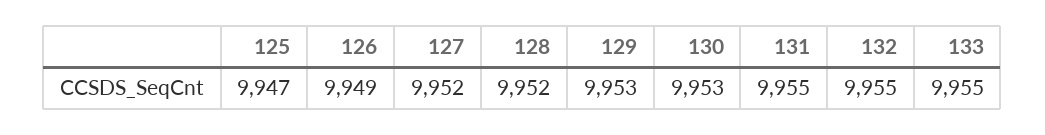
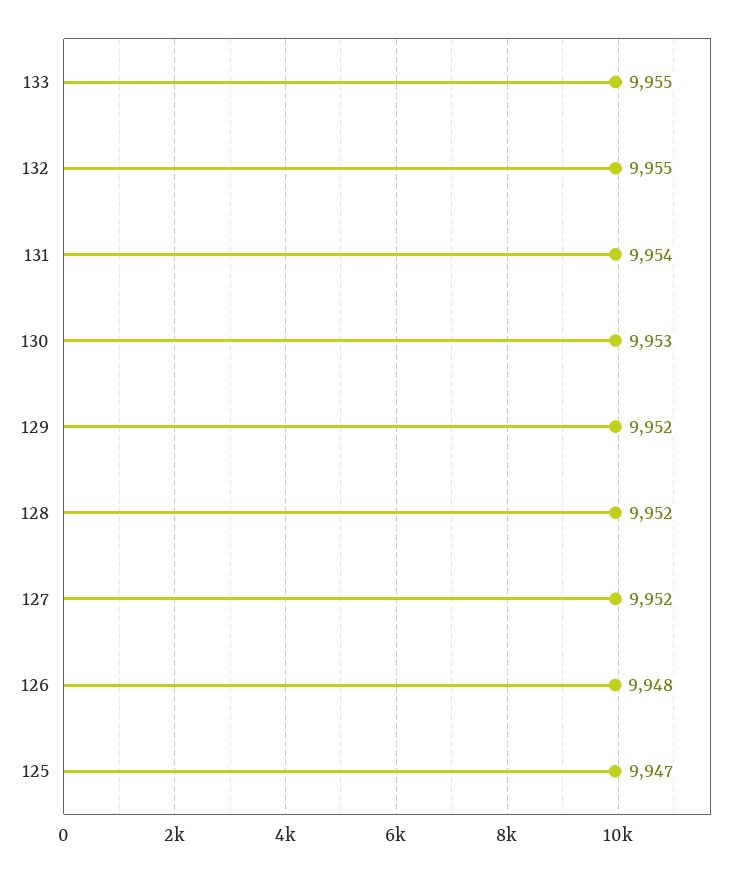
126: 9949 -> 9948
129: 9953 -> 9952
131: 9955 -> 9954

